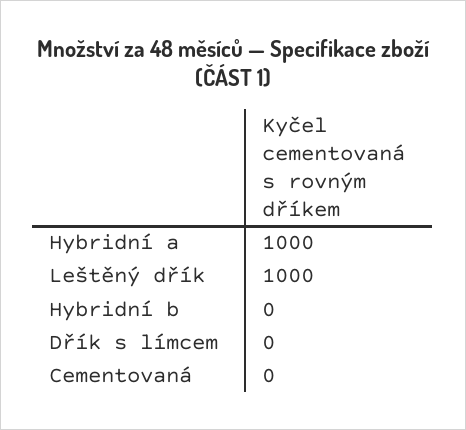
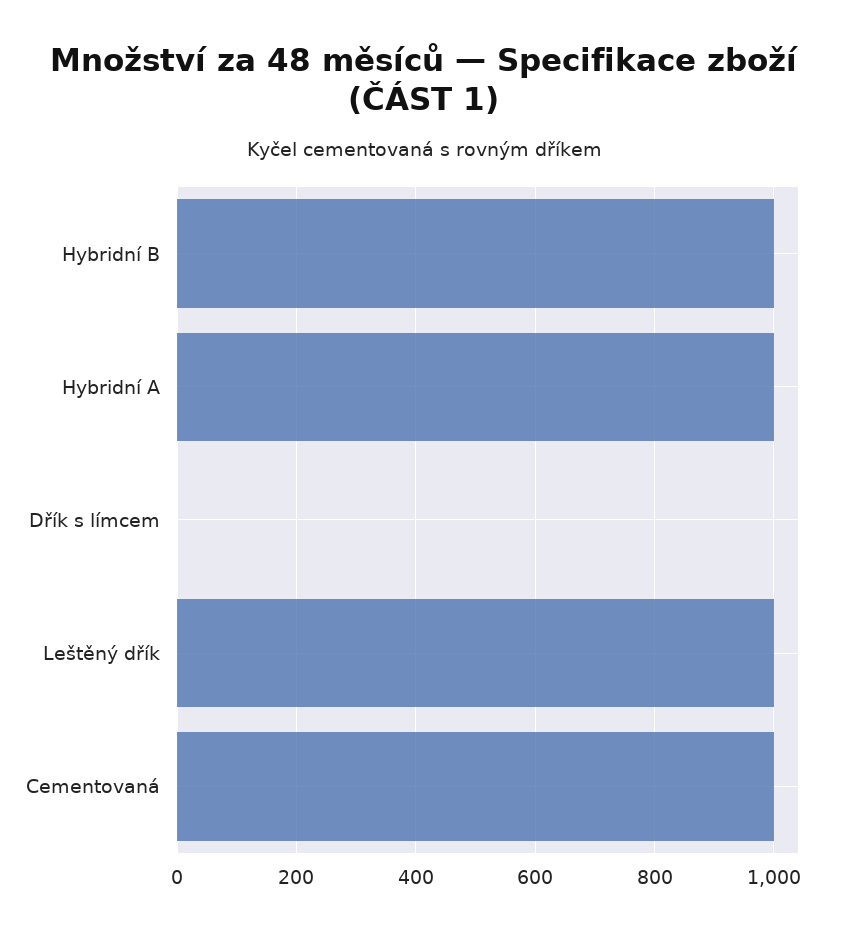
Hybridní b: 0 -> 1000
Cementovaná: 0 -> 1000

